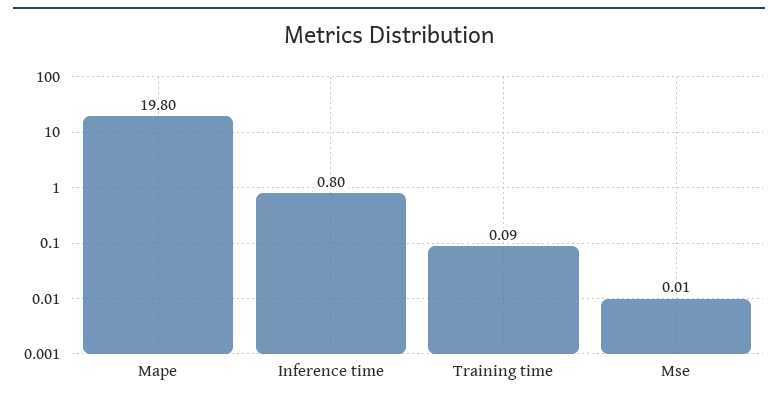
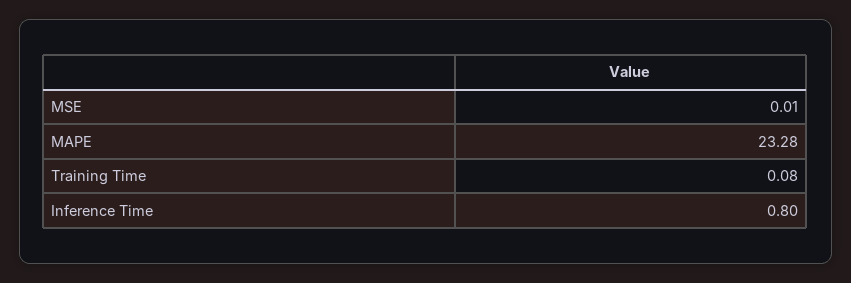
Mape: 19.8 -> 23.28
Training time: 0.09 -> 0.08

